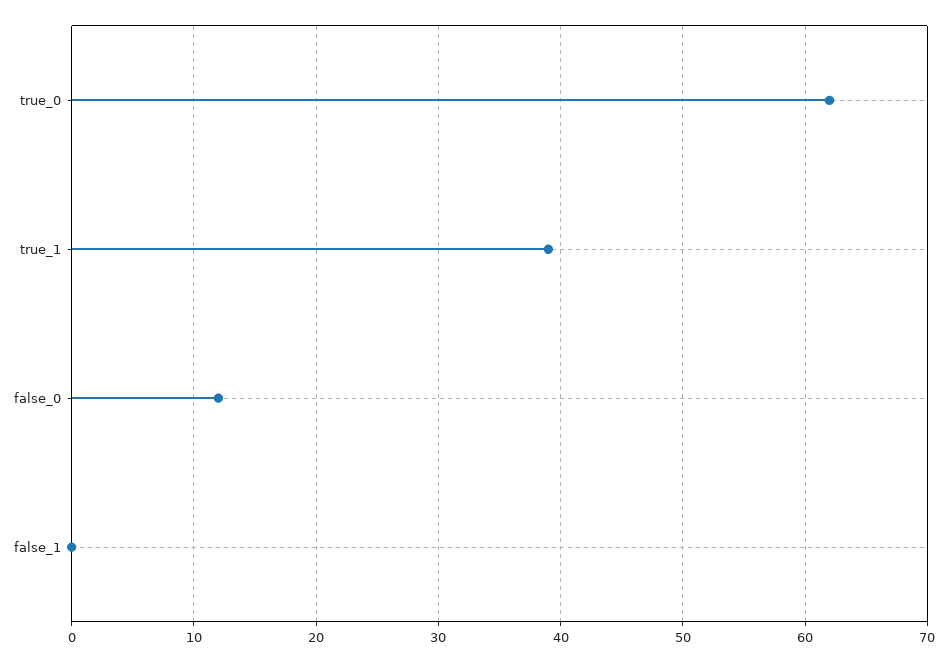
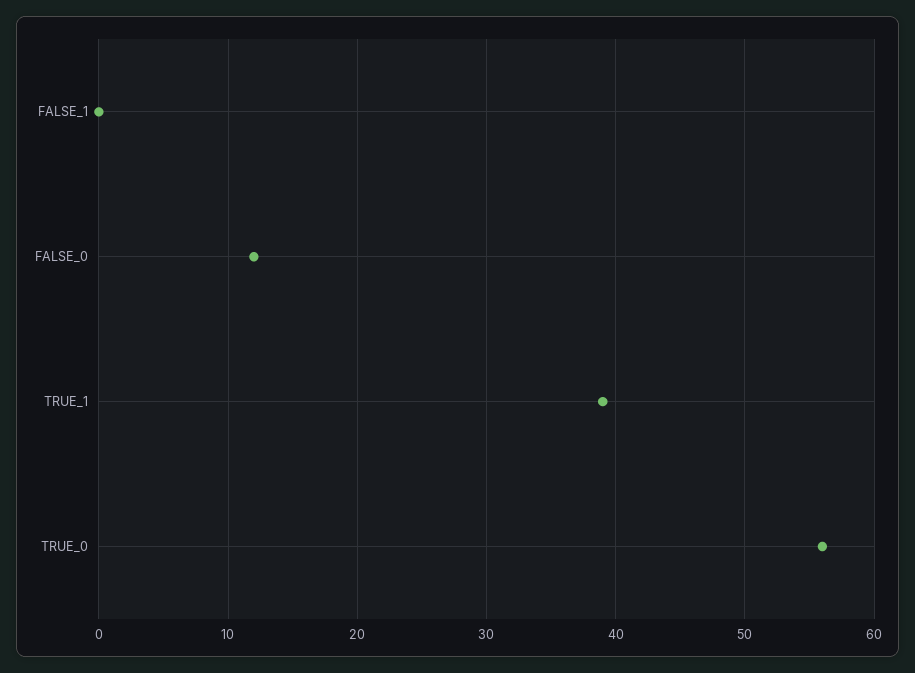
true_0: 62 -> 56

